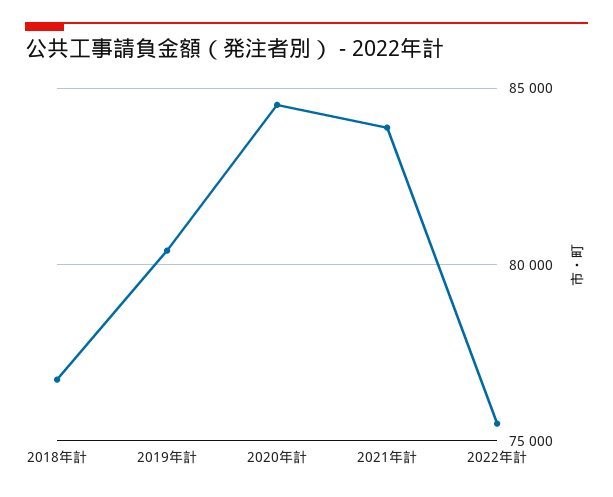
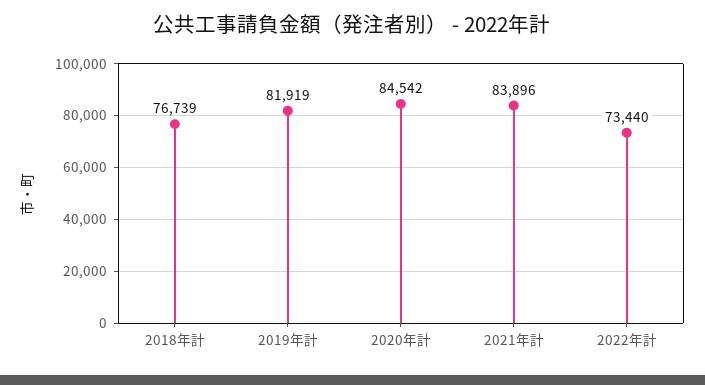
2019年計: 80500 -> 81919
2022年計: 75500 -> 73440

